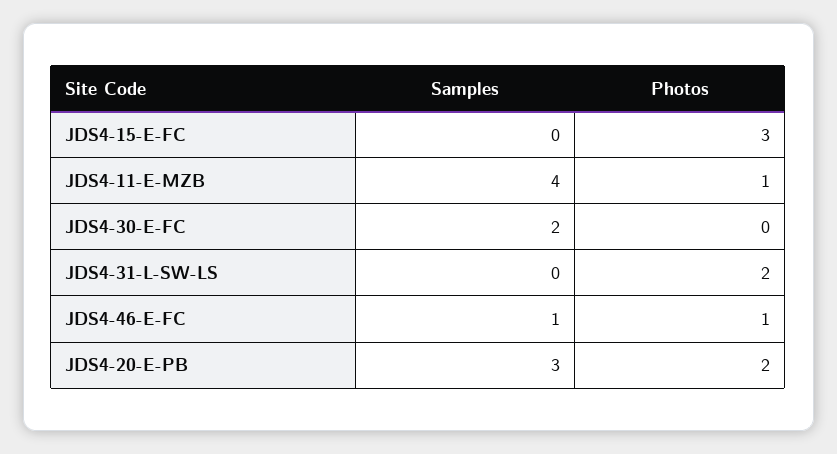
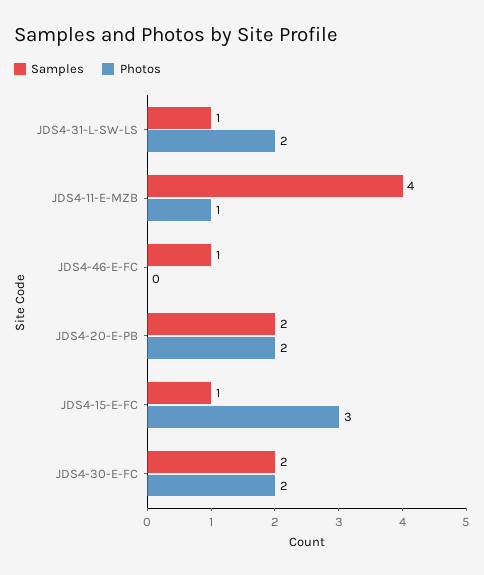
Samples, JDS4-15-E-FC: 0 -> 1
Photos, JDS4-30-E-FC: 0 -> 2
Samples, JDS4-31-L-SW-LS: 0 -> 1
Photos, JDS4-46-E-FC: 1 -> 0
Samples, JDS4-20-E-PB: 3 -> 2

